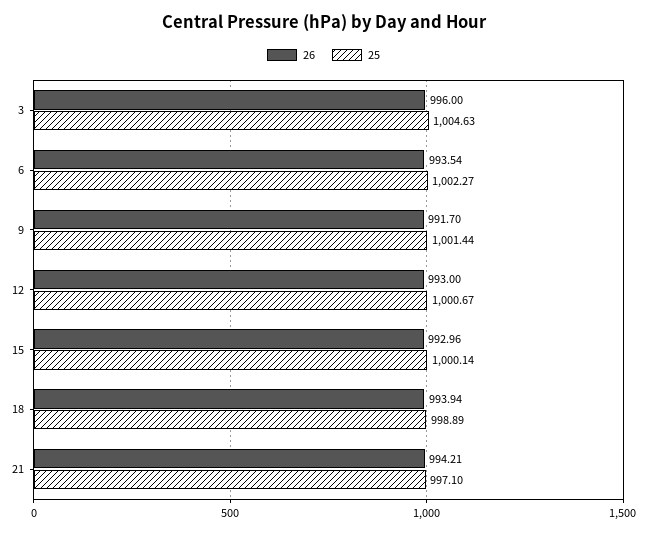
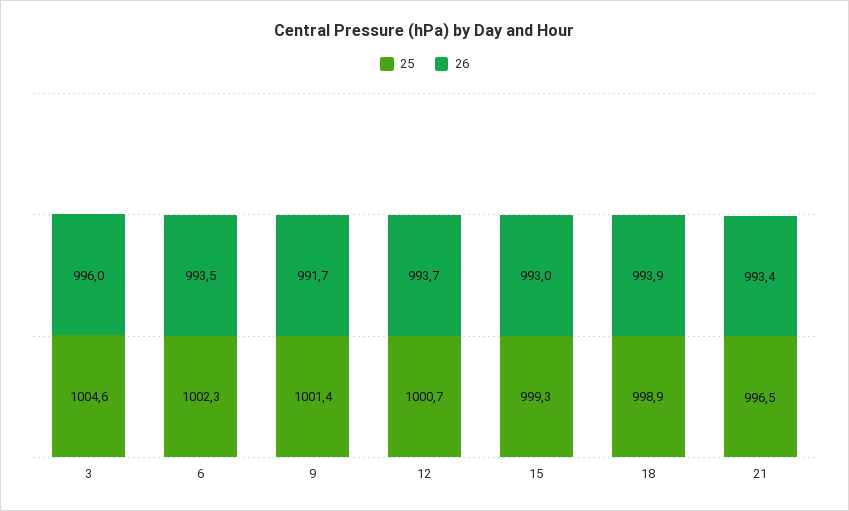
26, 12: 993 -> 993.7
25, 15: 1000.14 -> 999.3
26, 21: 994.21 -> 993.4
25, 21: 997.1 -> 996.5

